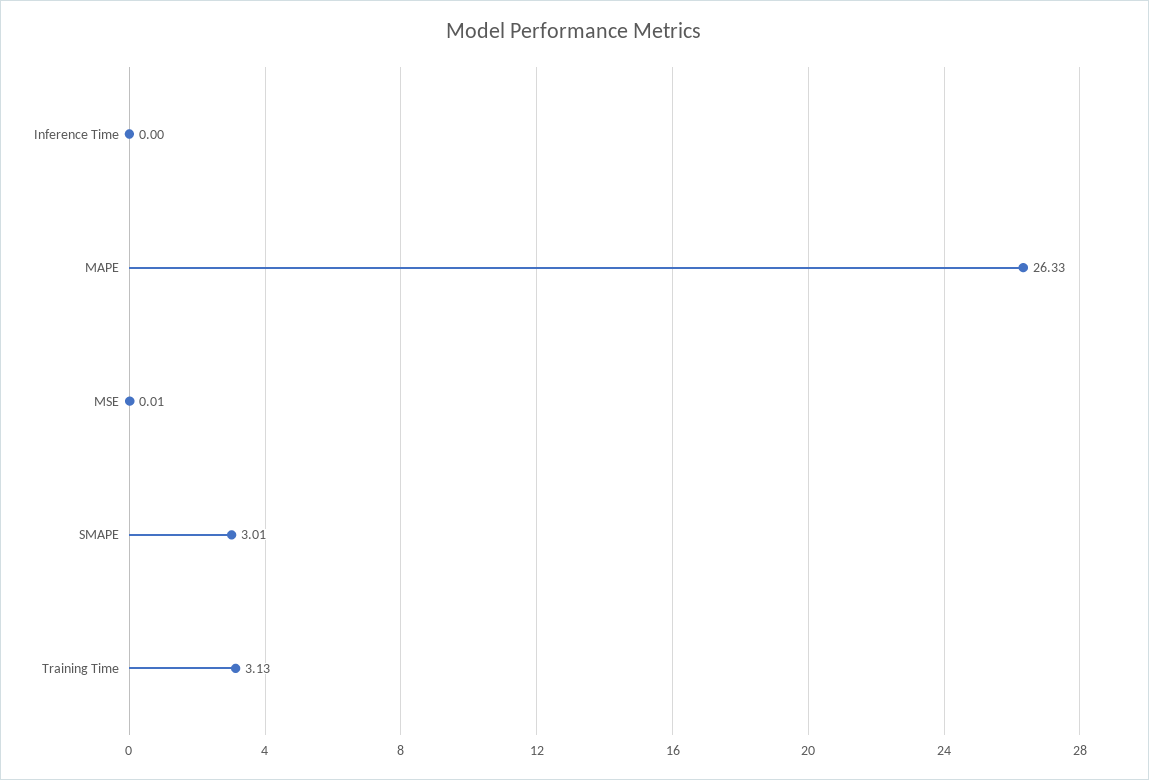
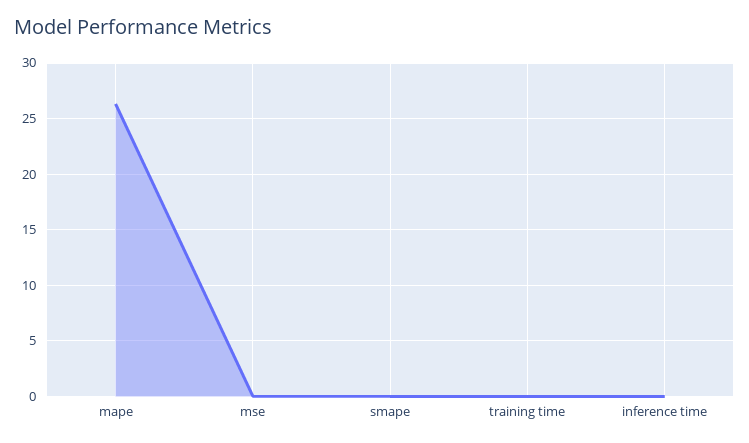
SMAPE: 3.01 -> 0
Training Time: 3.13 -> 0

